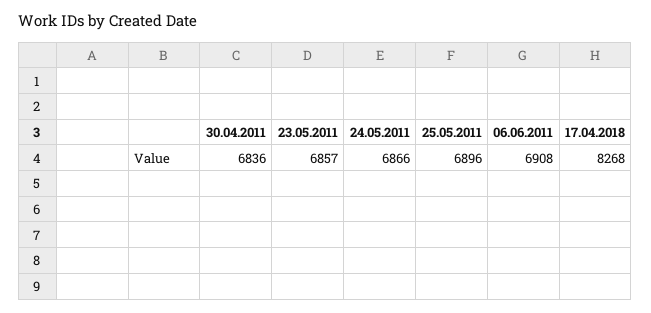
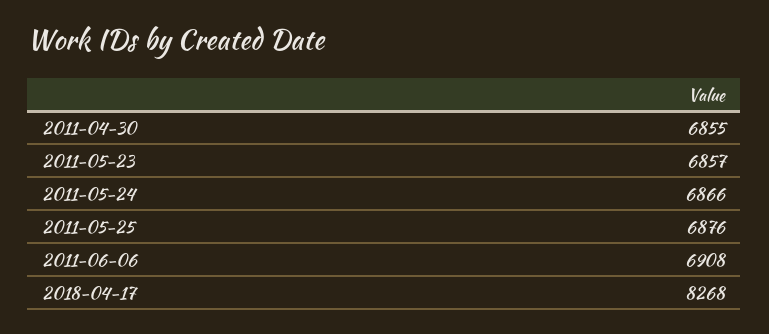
30.04.2011: 6836 -> 6855
25.05.2011: 6896 -> 6876

